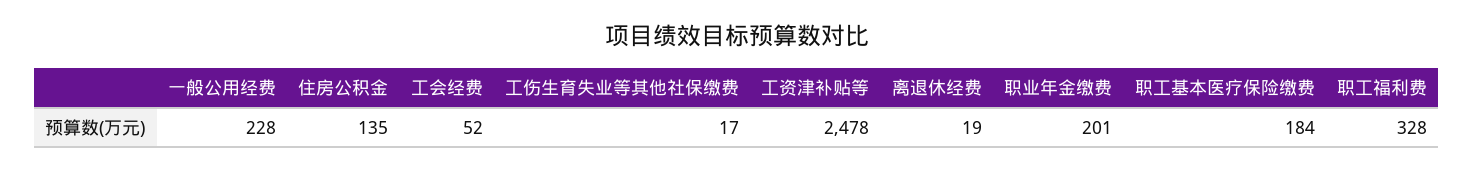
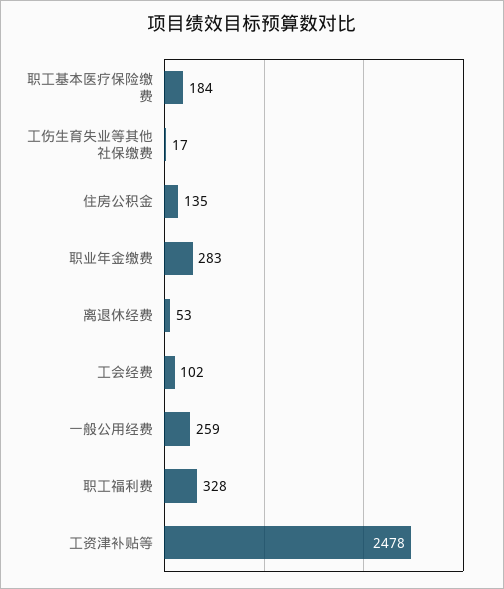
一般公用经费: 228 -> 259
工会经费: 52 -> 102
离退休经费: 19 -> 53
职业年金缴费: 201 -> 283

